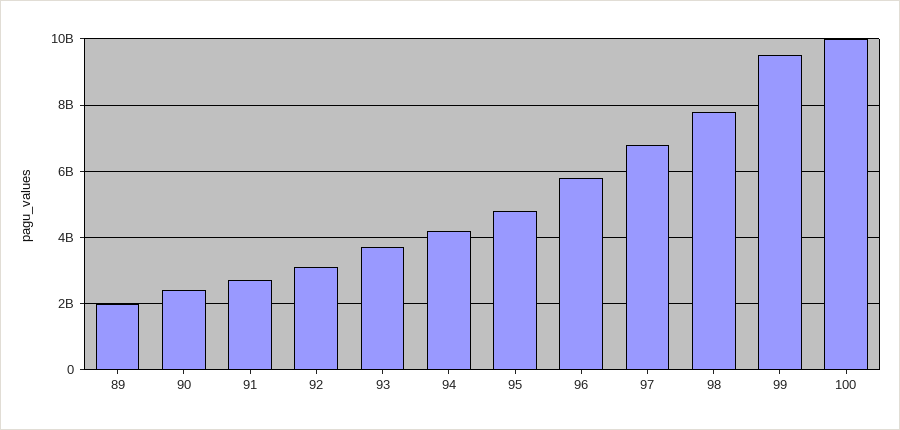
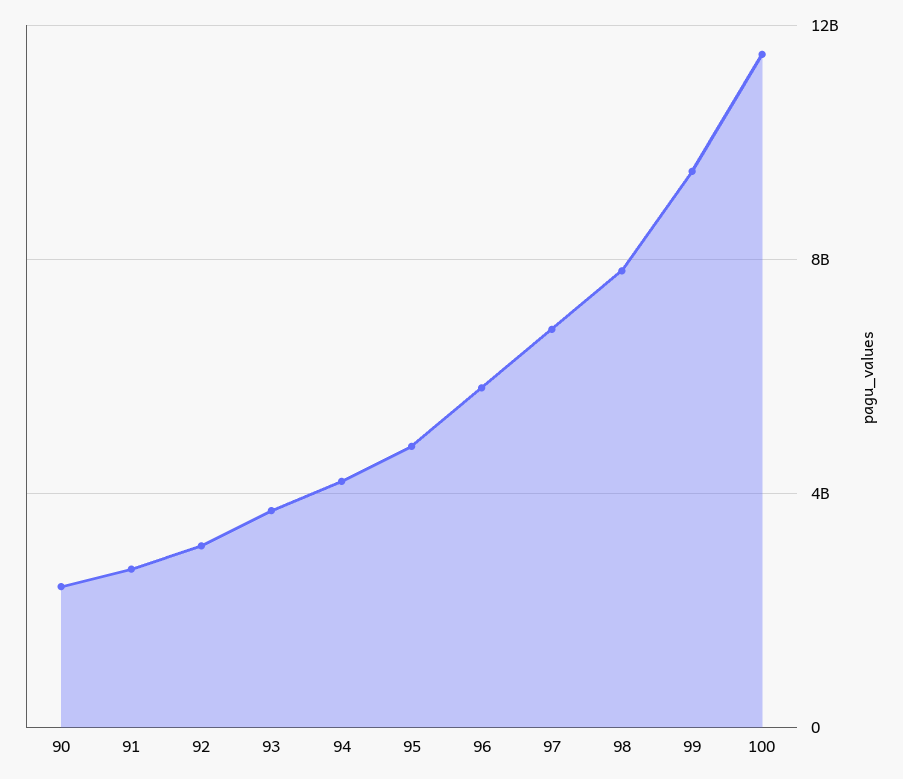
89: 2000000000 -> none
100: 10000000000 -> 11500000000

